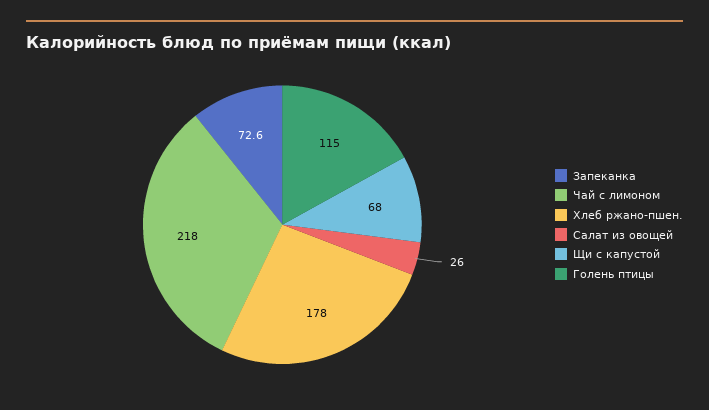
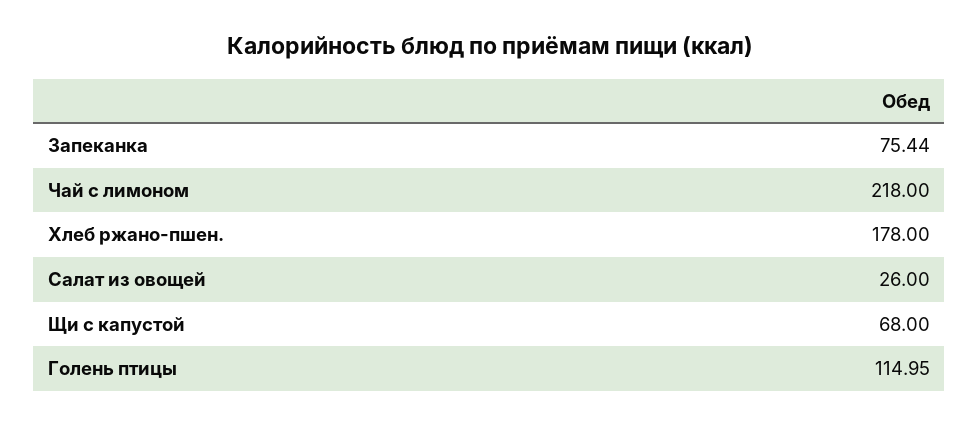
Запеканка: 72.6 -> 75.44

